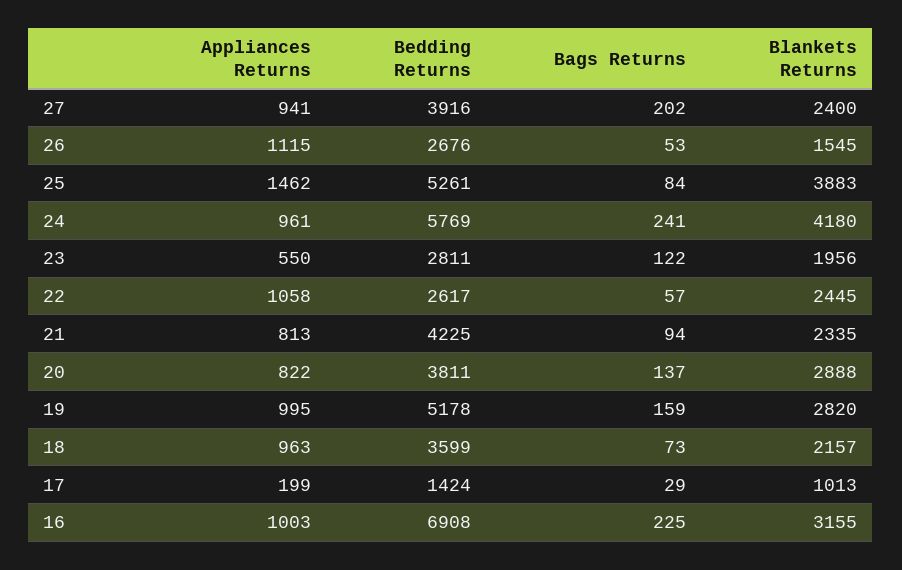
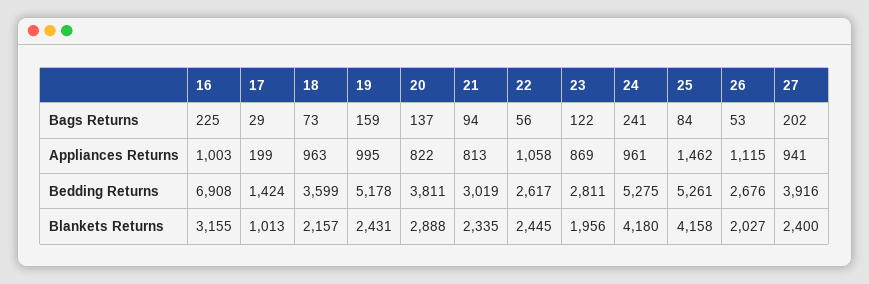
Blankets Returns, 26: 1545 -> 2027
Blankets Returns, 25: 3883 -> 4158
Bedding Returns, 24: 5769 -> 5275
Appliances Returns, 23: 550 -> 869
Bags Returns, 22: 57 -> 56
Bedding Returns, 21: 4225 -> 3019
Blankets Returns, 19: 2820 -> 2431

